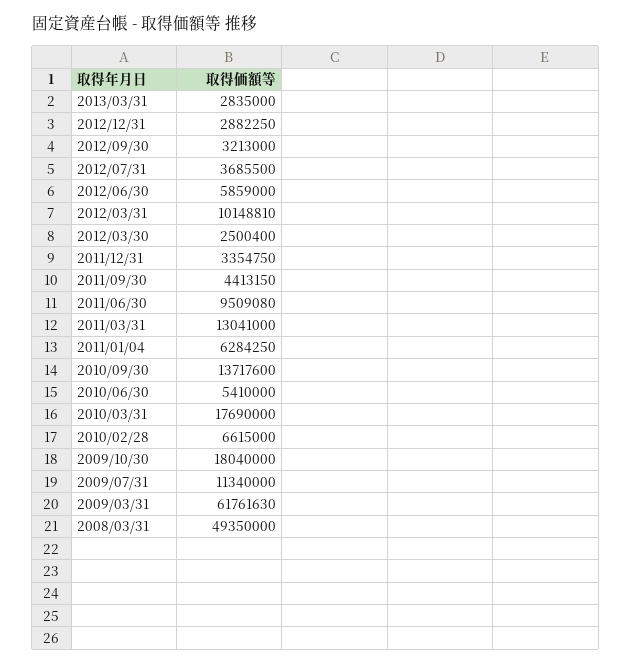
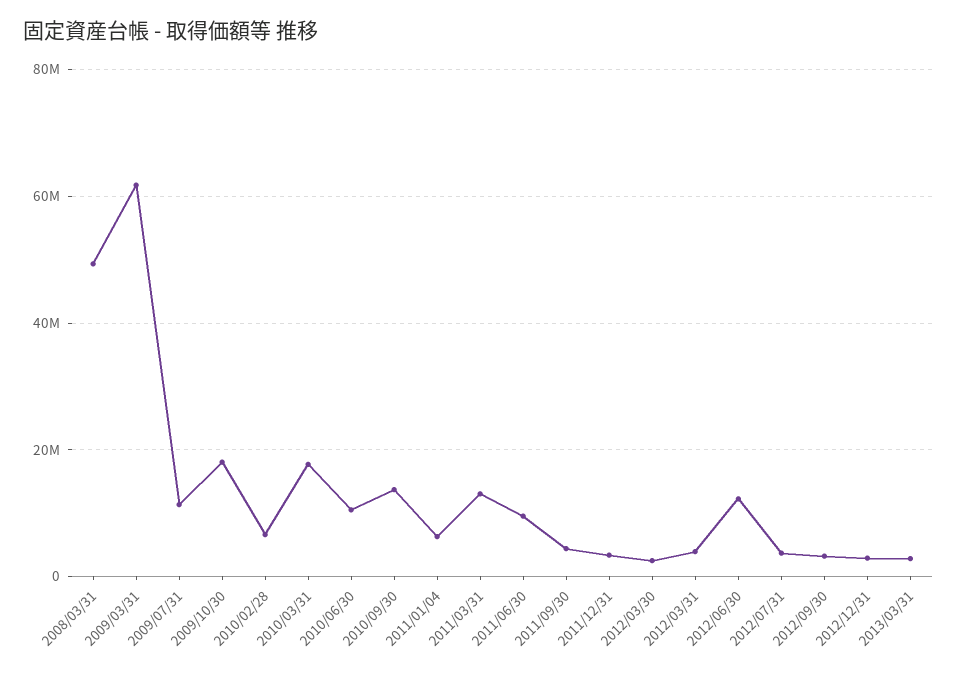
2012/06/30: 5859000 -> 12000000
2012/03/31: 10148810 -> 4000000
2010/06/30: 5410000 -> 10000000

